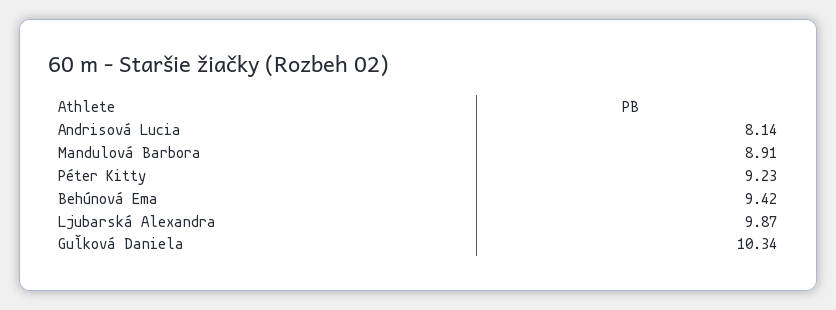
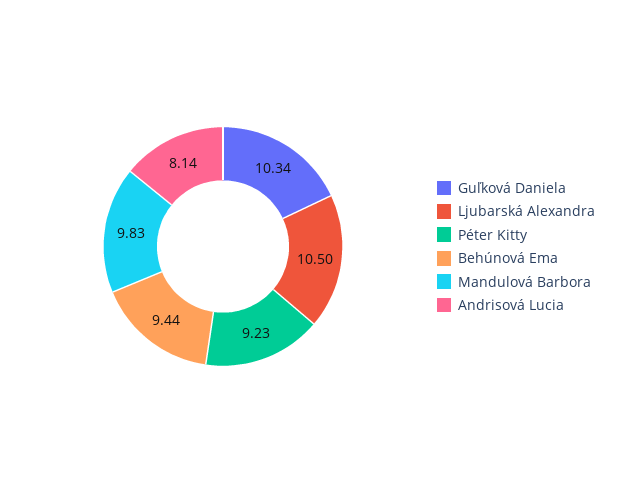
Mandulová Barbora: 8.91 -> 9.83
Behúnová Ema: 9.42 -> 9.44
Ljubarská Alexandra: 9.87 -> 10.5

